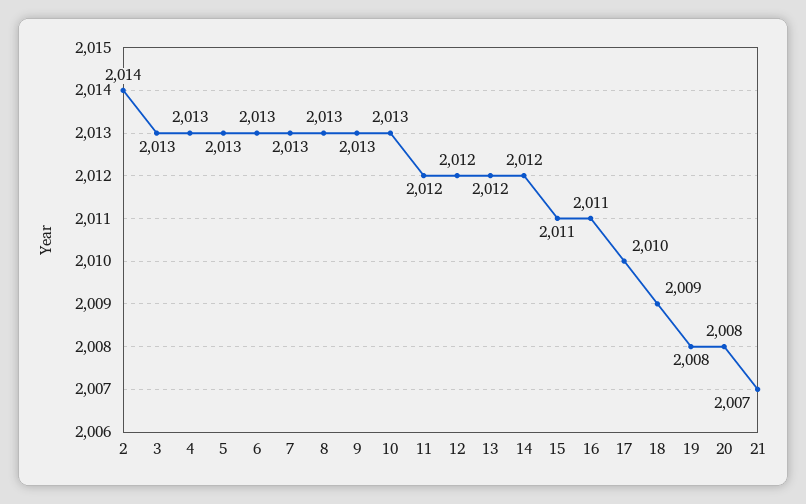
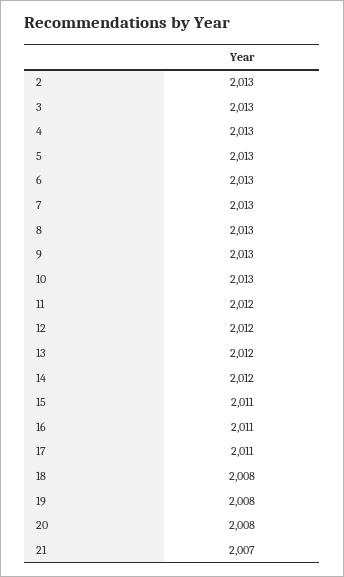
2: 2014 -> 2013
17: 2010 -> 2011
18: 2009 -> 2008

